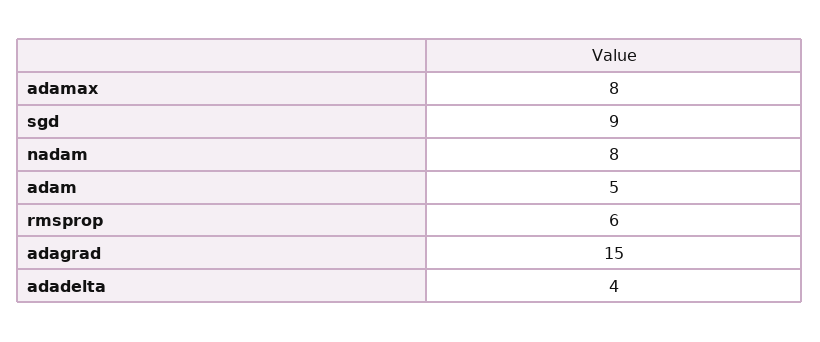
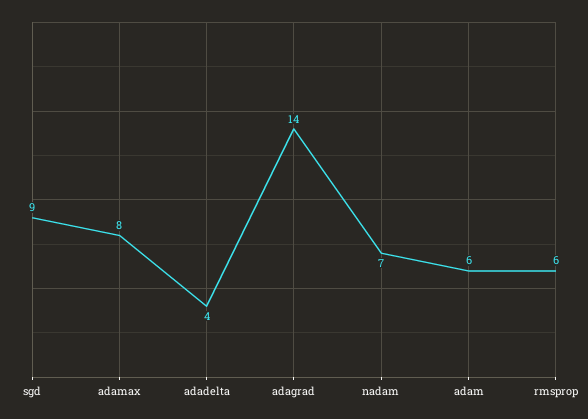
nadam: 8 -> 7
adam: 5 -> 6
adagrad: 15 -> 14

